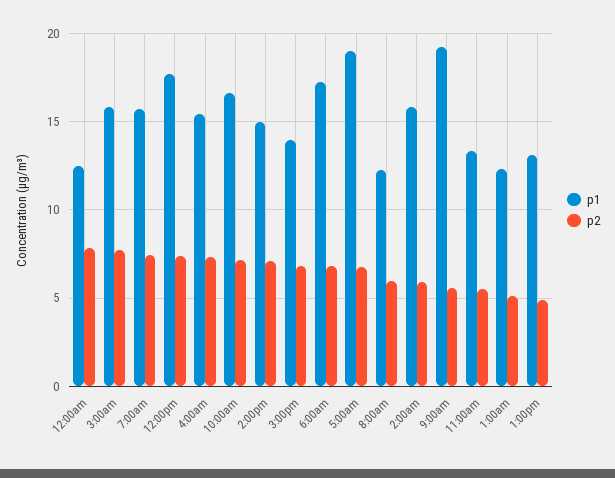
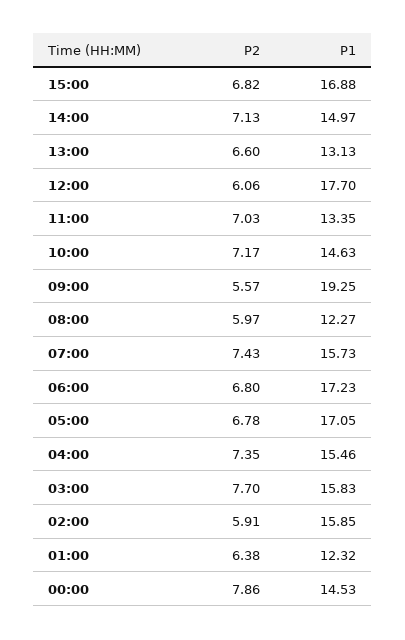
p1, 12:00am: 12.5 -> 14.53
p2, 12:00pm: 7.5 -> 6.06
p1, 10:00am: 16.5 -> 14.63
p1, 3:00pm: 14 -> 16.88
p1, 5:00am: 19 -> 17.05
p2, 11:00am: 5.5 -> 7.03
p2, 1:00am: 5 -> 6.38
p2, 1:00pm: 5 -> 6.6

